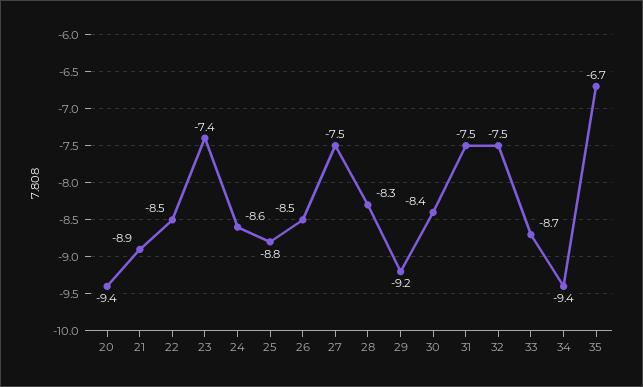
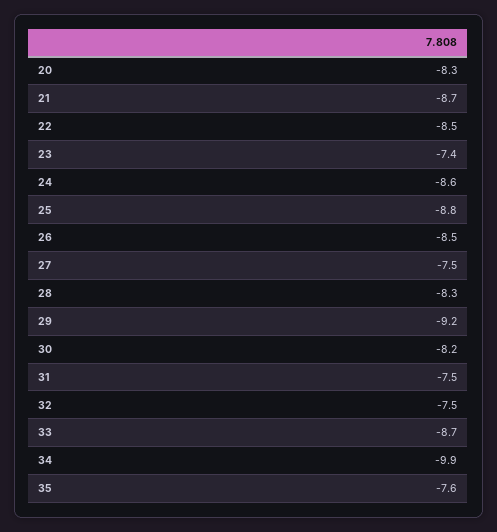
20: -9.4 -> -8.3
21: -8.9 -> -8.7
30: -8.4 -> -8.2
34: -9.4 -> -9.9
35: -6.7 -> -7.6

